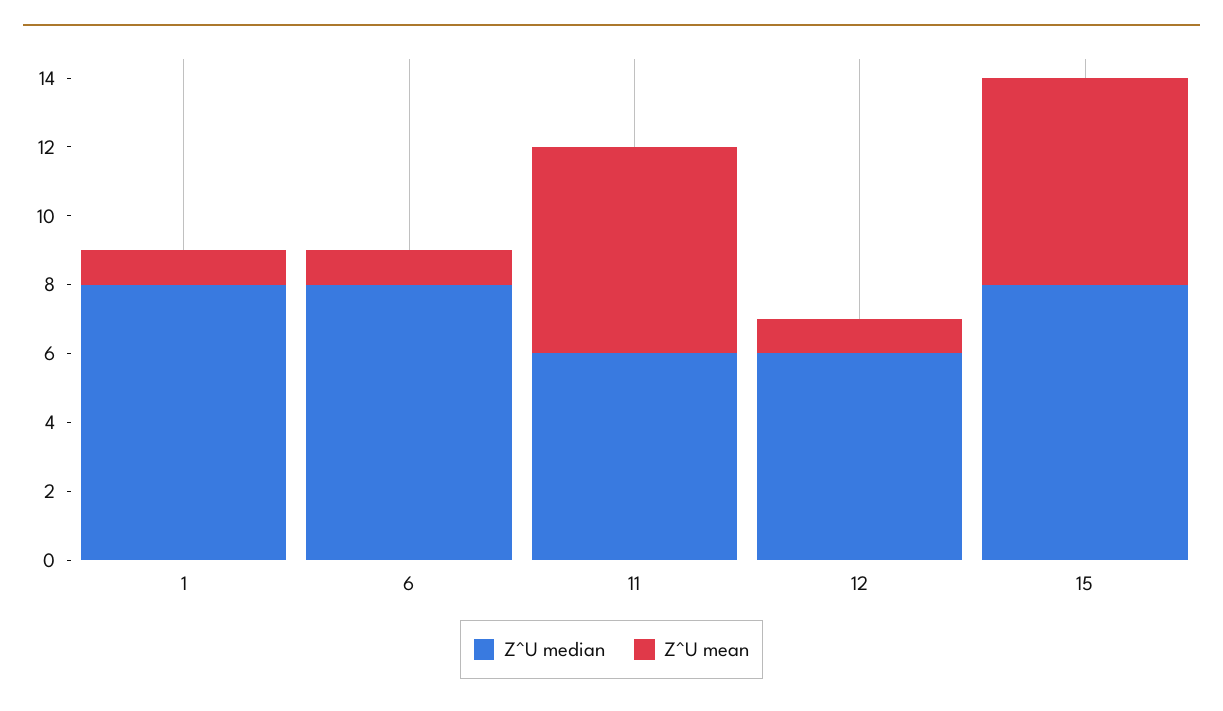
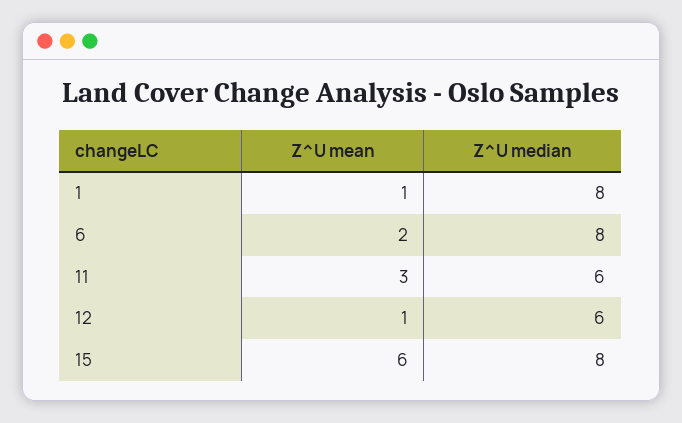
Z^U mean, 6: 1 -> 2
Z^U mean, 11: 6 -> 3

